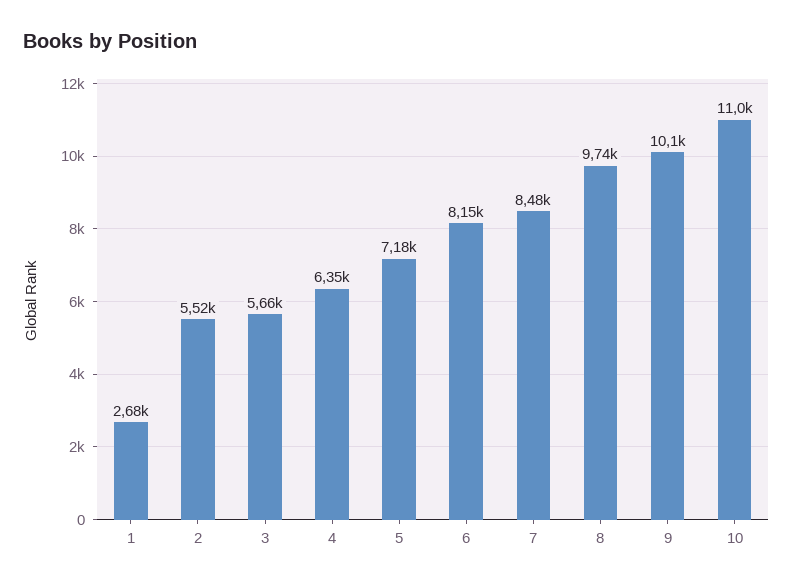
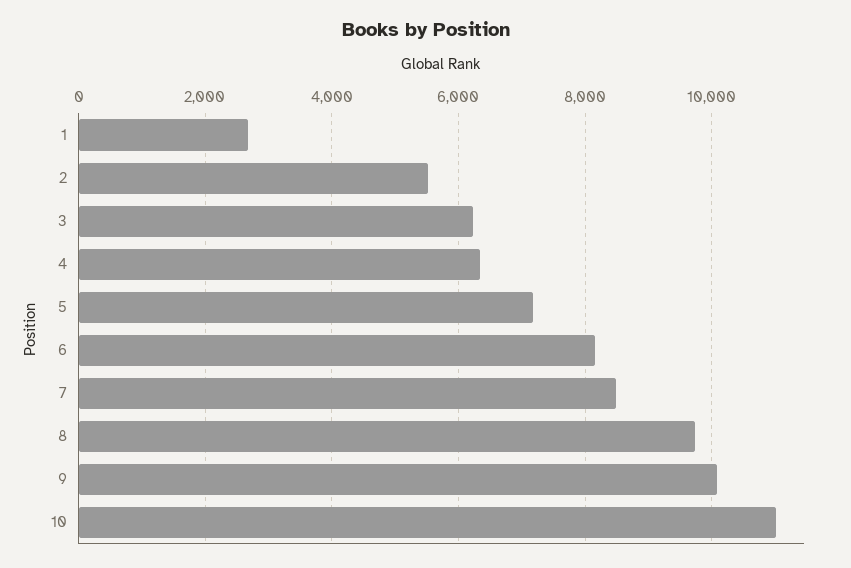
3: 5660 -> 6200

